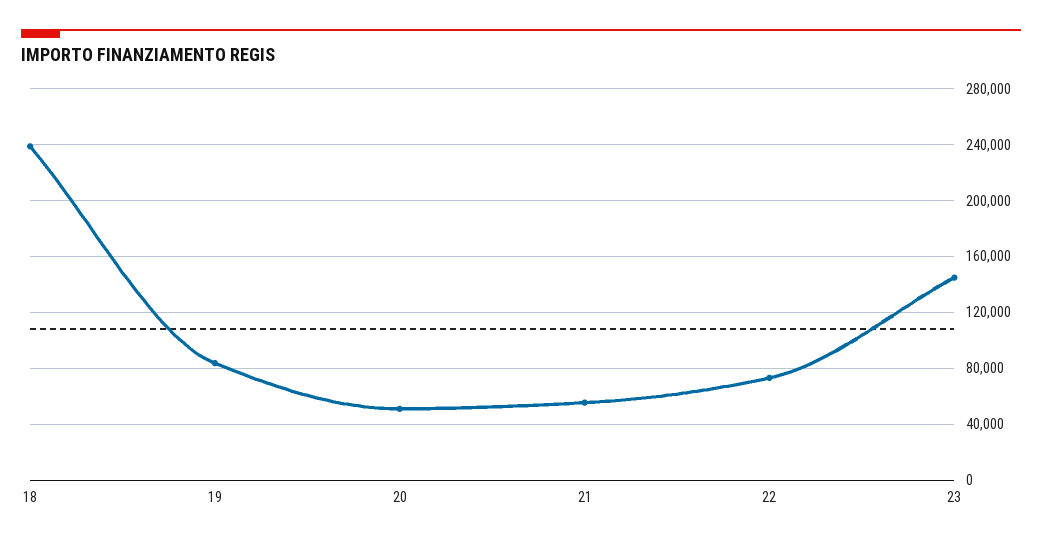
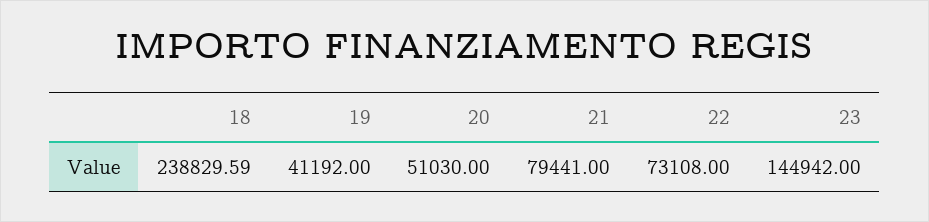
19: 85000 -> 41192
21: 55000 -> 79441

